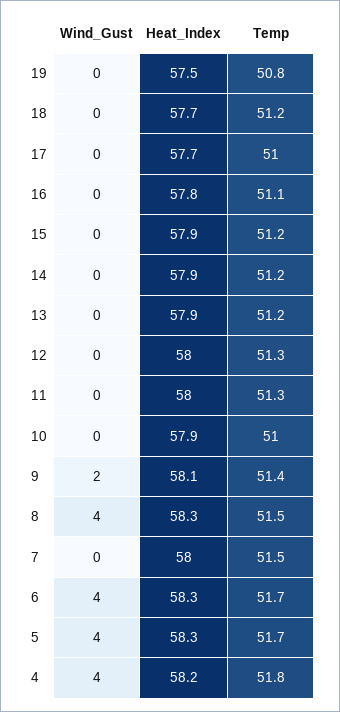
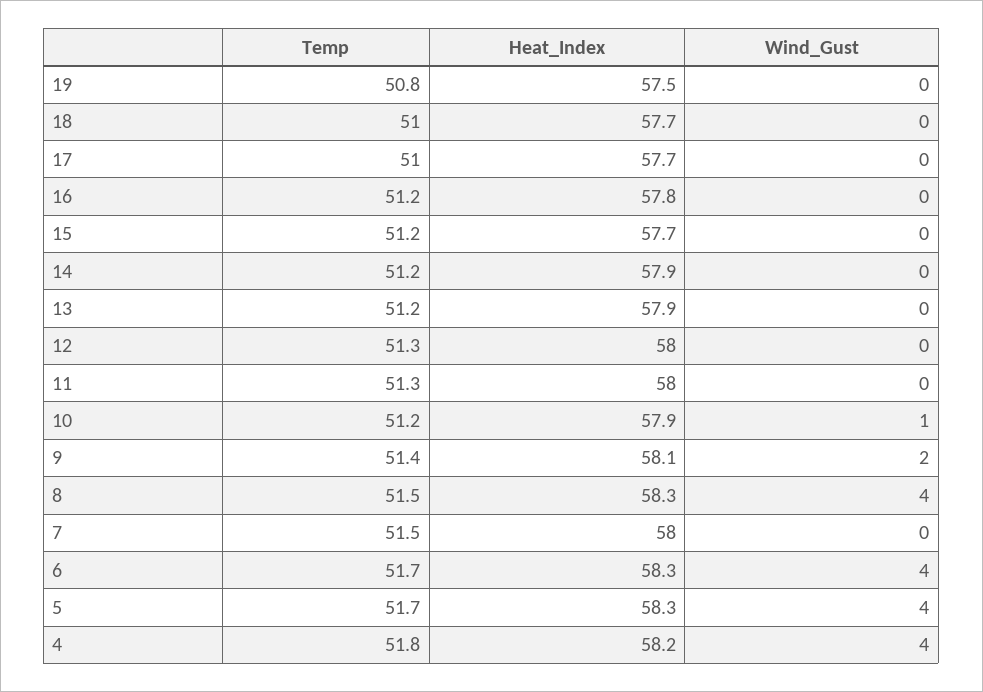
Temp, 18: 51.2 -> 51
Temp, 16: 51.1 -> 51.2
Heat_Index, 15: 57.9 -> 57.7
Wind_Gust, 10: 0 -> 1
Temp, 10: 51 -> 51.2

